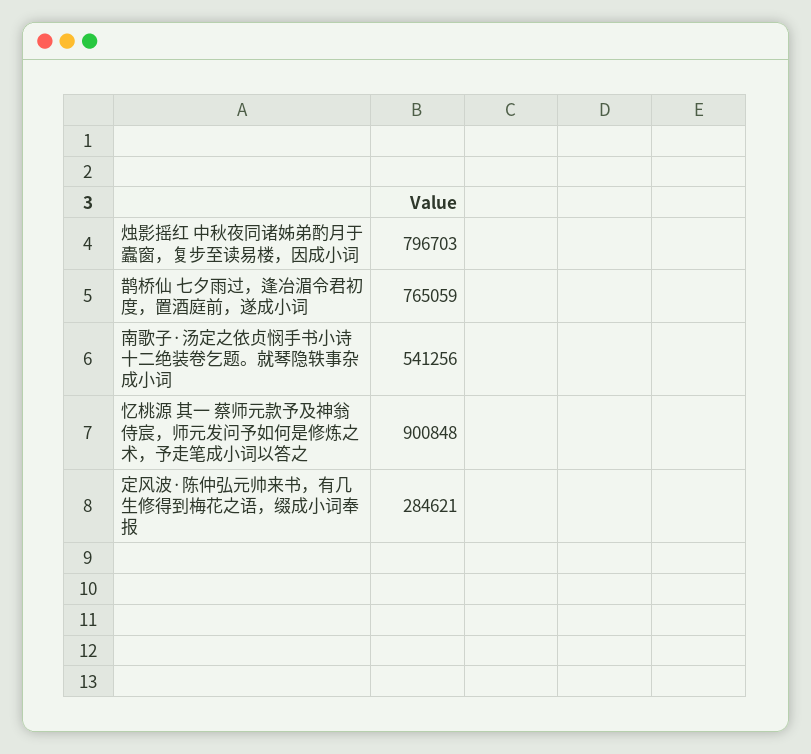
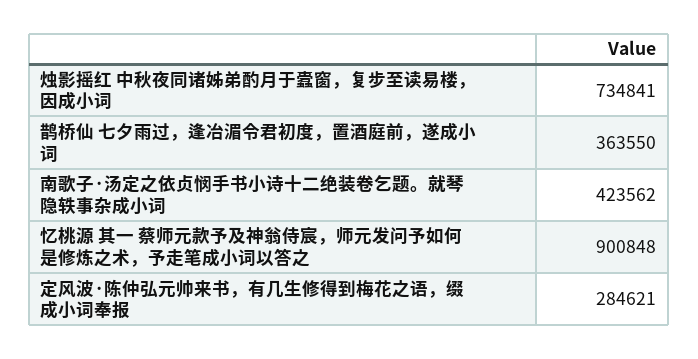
烛影摇红 中秋夜同诸姊弟酌月于蠹窗，复步至读易楼，因成小词: 796703 -> 734841
鹊桥仙 七夕雨过，逢冶湄令君初度，置酒庭前，遂成小词: 765059 -> 363550
南歌子·汤定之依贞悯手书小诗十二绝装卷乞题。就琴隐轶事杂成小词: 541256 -> 423562

